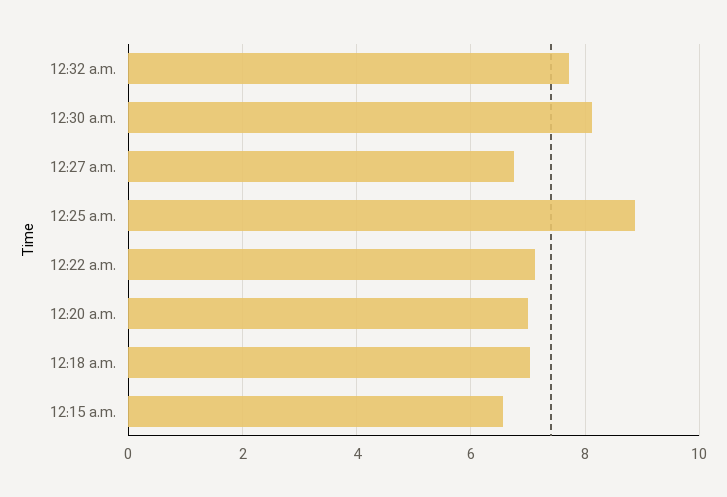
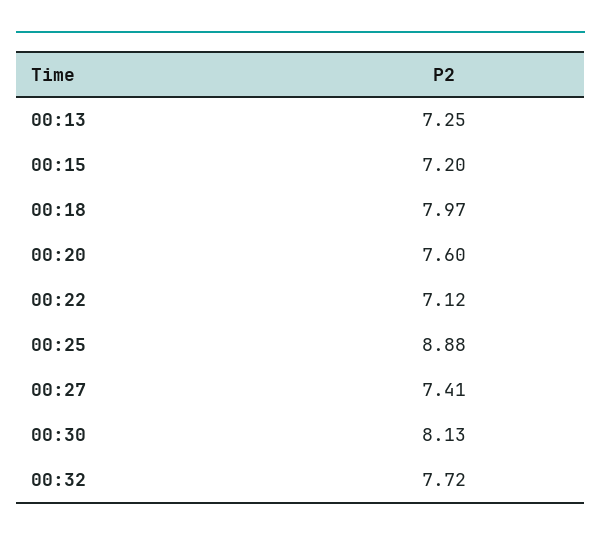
12:27 a.m.: 6.8 -> 7.41
12:20 a.m.: 7 -> 7.6
12:18 a.m.: 7 -> 7.97
12:15 a.m.: 6.6 -> 7.2
00:13: none -> 7.25

